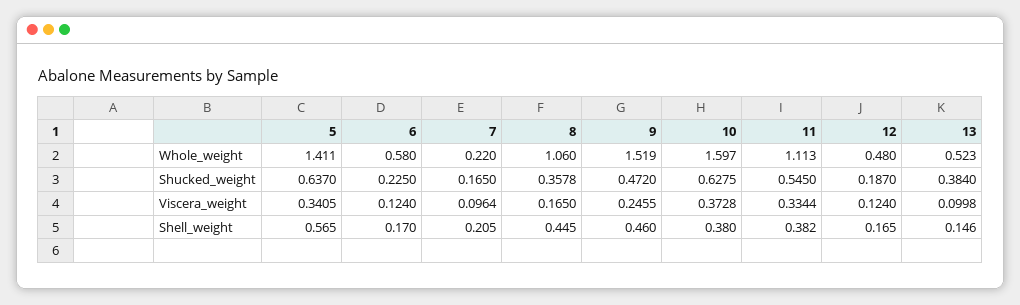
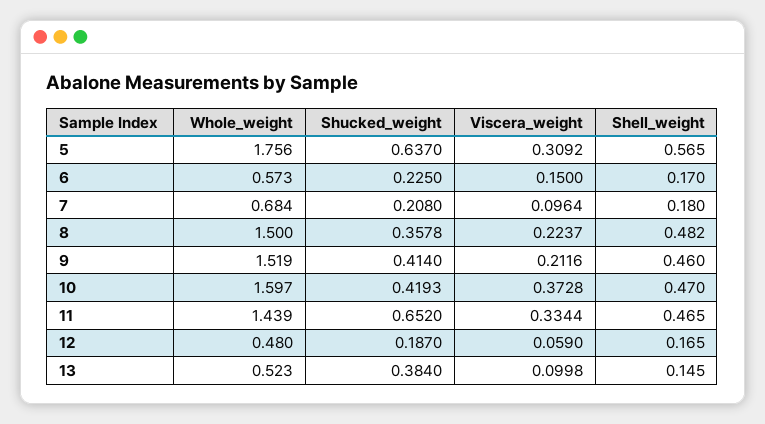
5, Whole_weight: 1.411 -> 1.756
6, Whole_weight: 0.58 -> 0.573
7, Whole_weight: 0.22 -> 0.684
8, Whole_weight: 1.06 -> 1.5
11, Whole_weight: 1.113 -> 1.439
7, Shucked_weight: 0.165 -> 0.208
9, Shucked_weight: 0.472 -> 0.414
10, Shucked_weight: 0.6275 -> 0.4193
11, Shucked_weight: 0.545 -> 0.652
5, Viscera_weight: 0.3405 -> 0.3092
6, Viscera_weight: 0.124 -> 0.15
8, Viscera_weight: 0.165 -> 0.2237
9, Viscera_weight: 0.2455 -> 0.2116
12, Viscera_weight: 0.124 -> 0.059
7, Shell_weight: 0.205 -> 0.18
8, Shell_weight: 0.445 -> 0.482
10, Shell_weight: 0.38 -> 0.47
11, Shell_weight: 0.382 -> 0.465
13, Shell_weight: 0.146 -> 0.145

